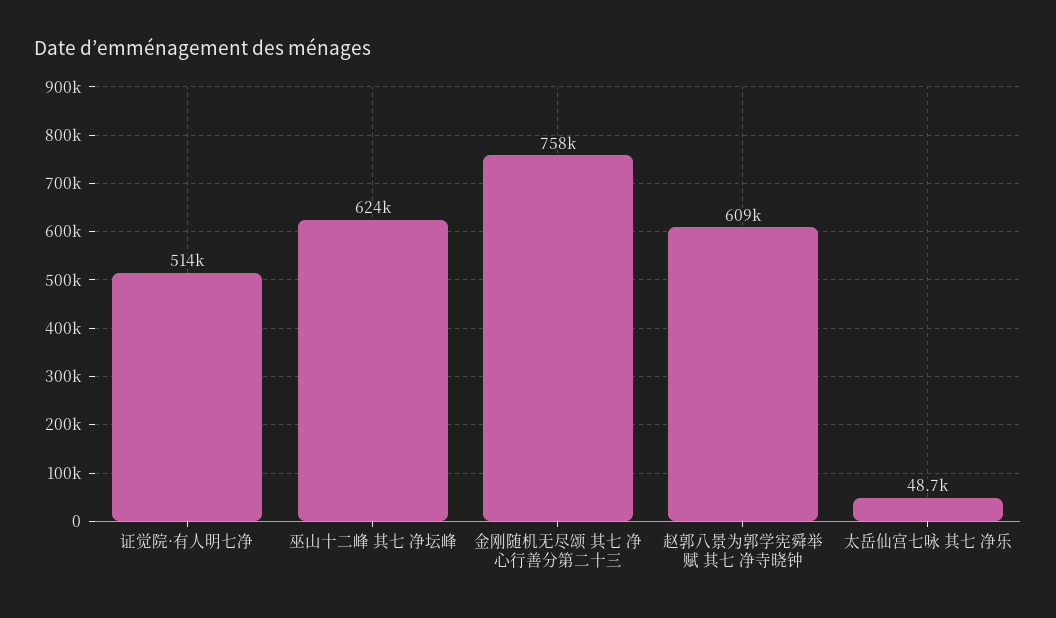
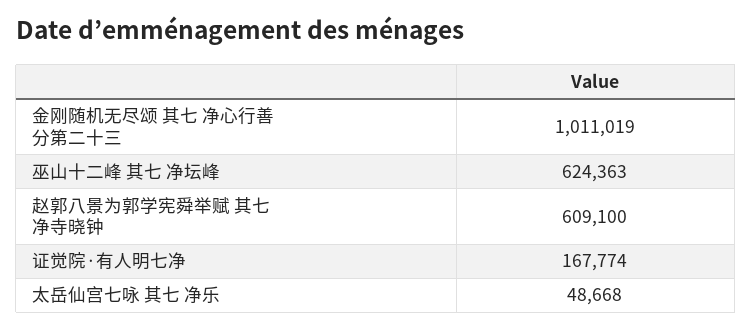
证觉院·有人明七净: 514000 -> 167774
金刚随机无尽颂 其七 净心行善分第二十三: 758000 -> 1011019

